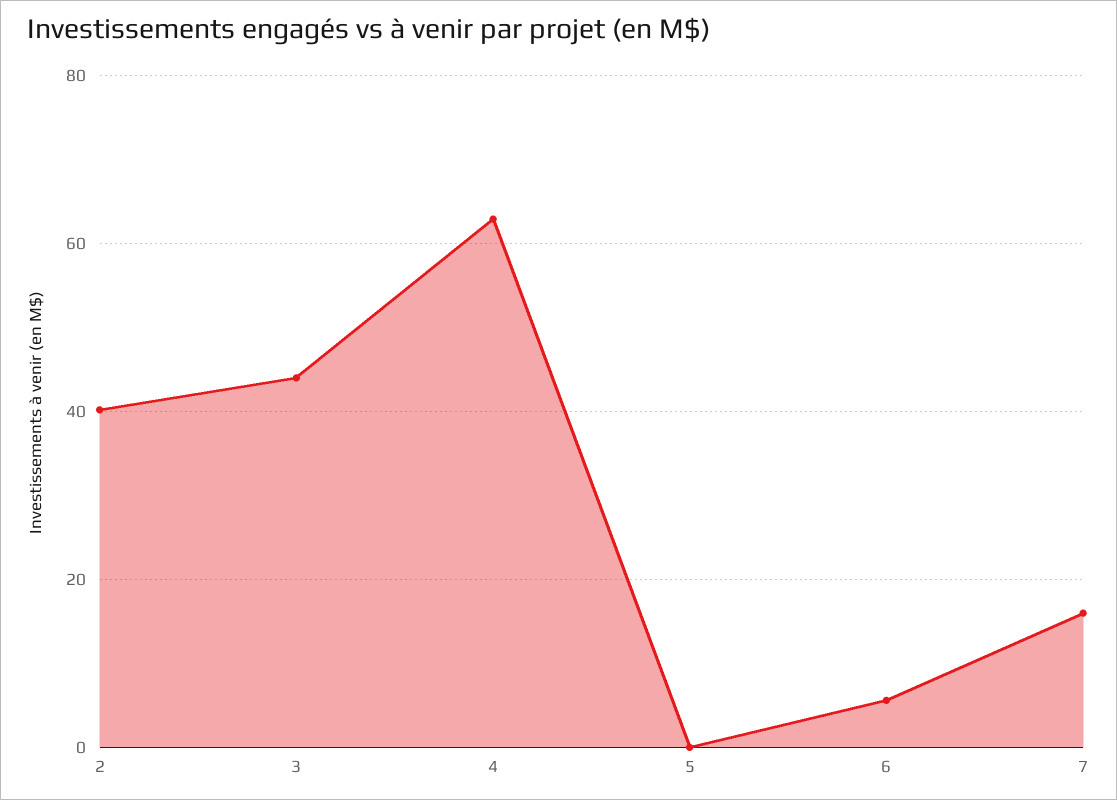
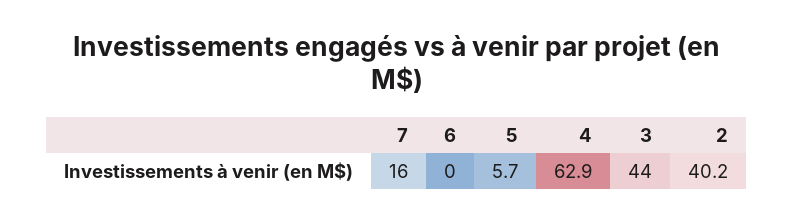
5: 0 -> 5.7
6: 6 -> 0

